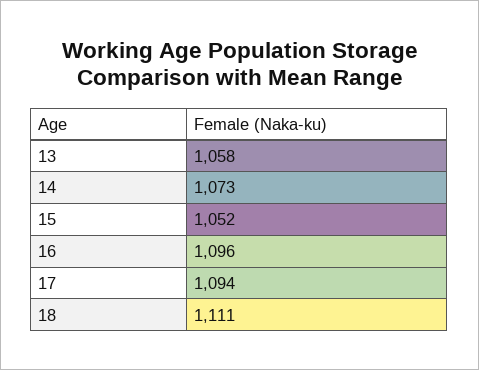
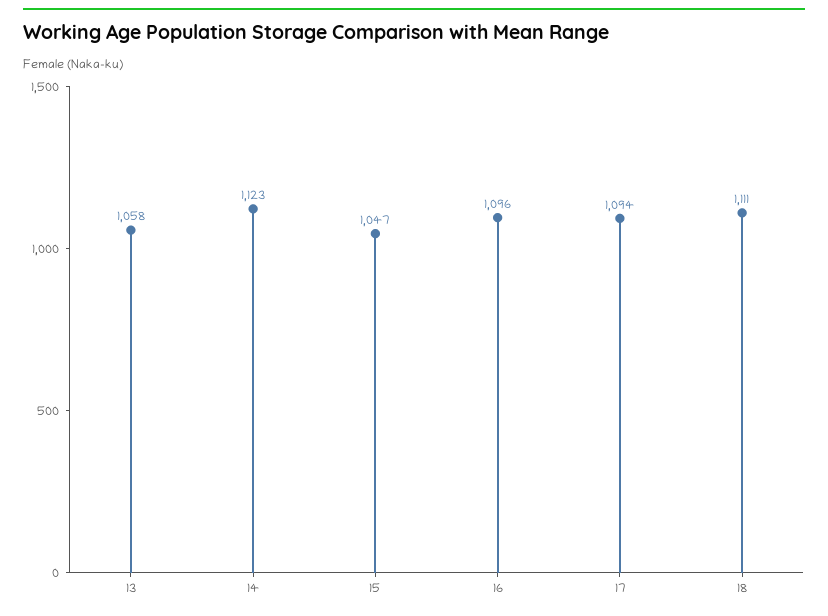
14: 1073 -> 1123
15: 1052 -> 1047

